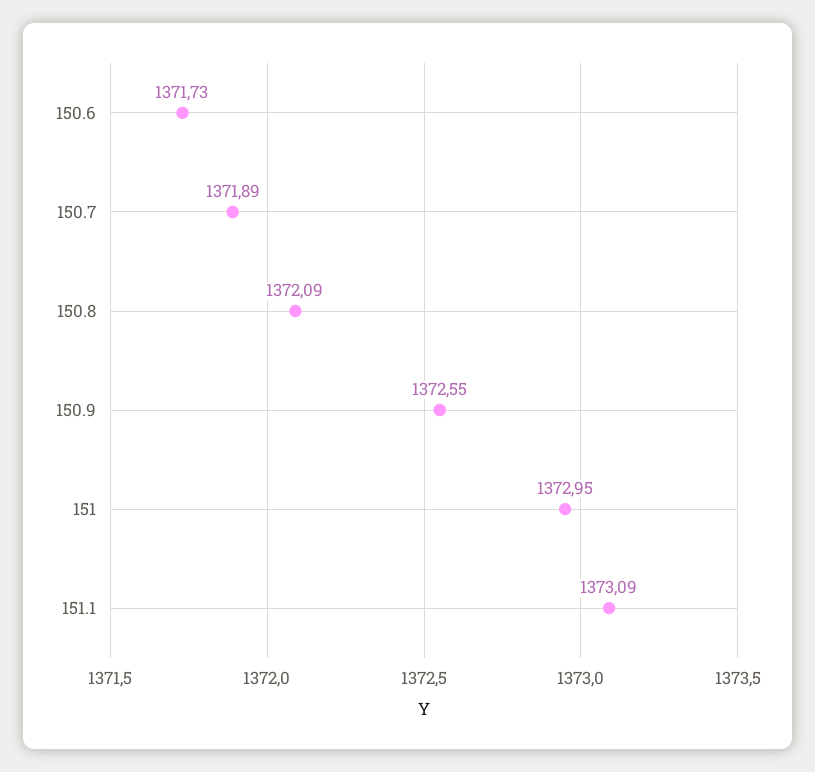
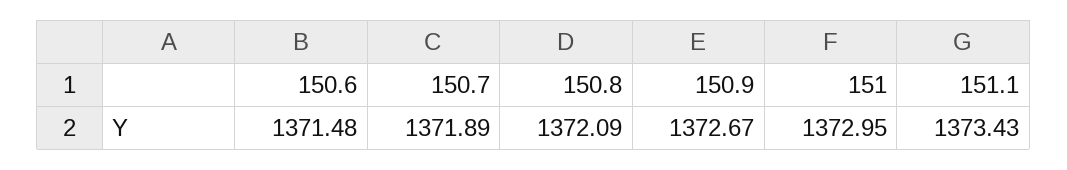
150.6: 1371.73 -> 1371.48
150.9: 1372.55 -> 1372.67
151.1: 1373.09 -> 1373.43

